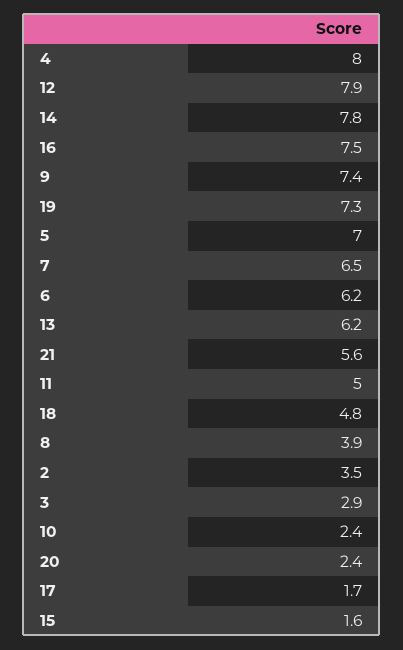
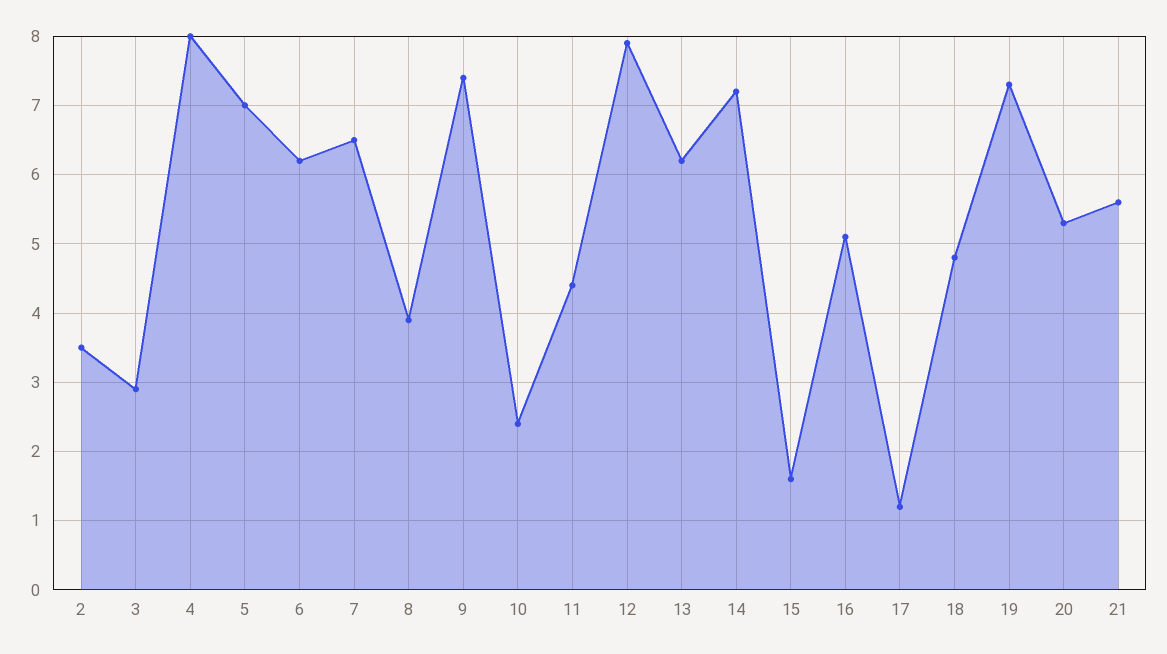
14: 7.8 -> 7.2
16: 7.5 -> 5.1
11: 5 -> 4.4
20: 2.4 -> 5.3
17: 1.7 -> 1.2

